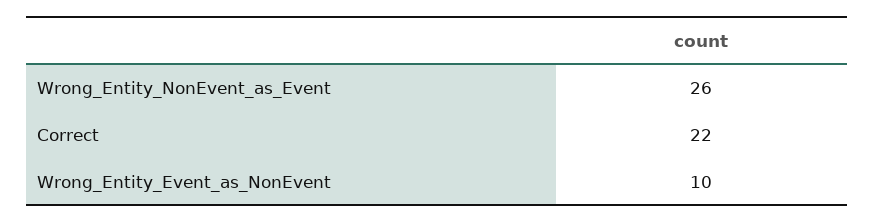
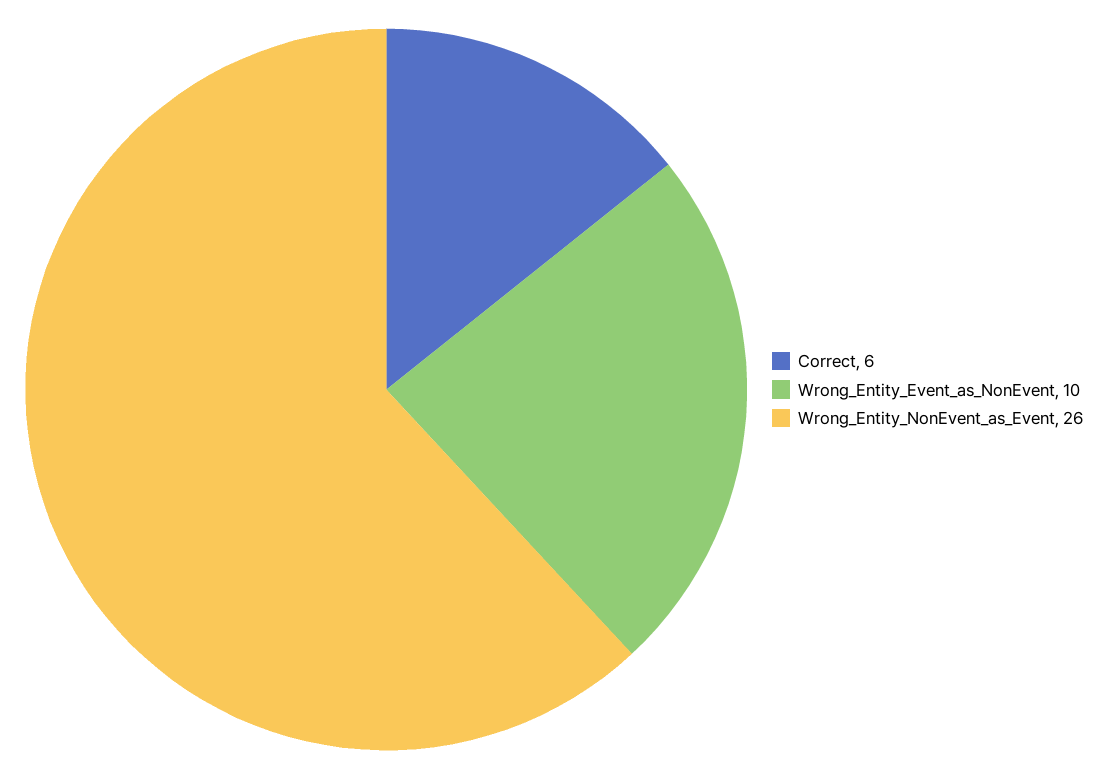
Correct: 22 -> 6

